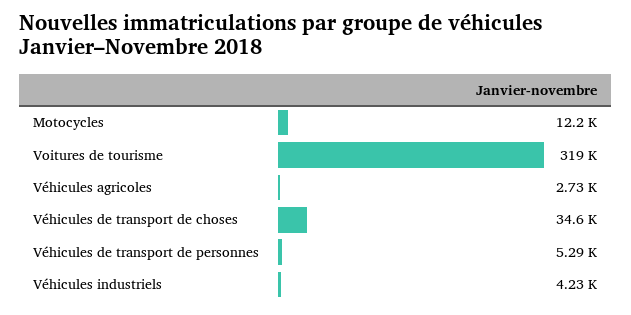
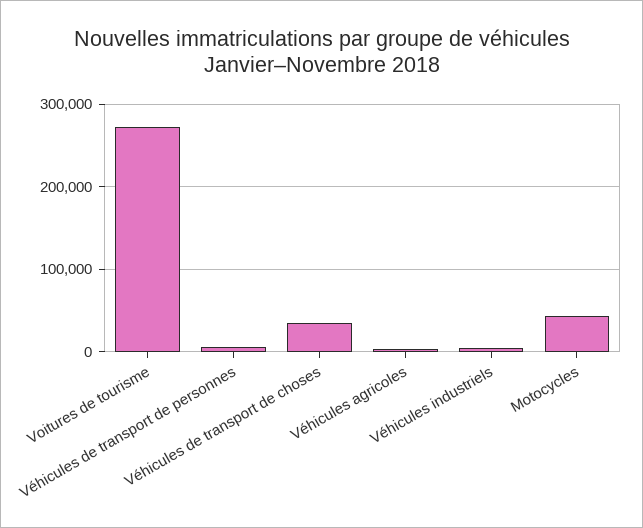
Motocycles: 12200 -> 40000
Voitures de tourisme: 319000 -> 270000

